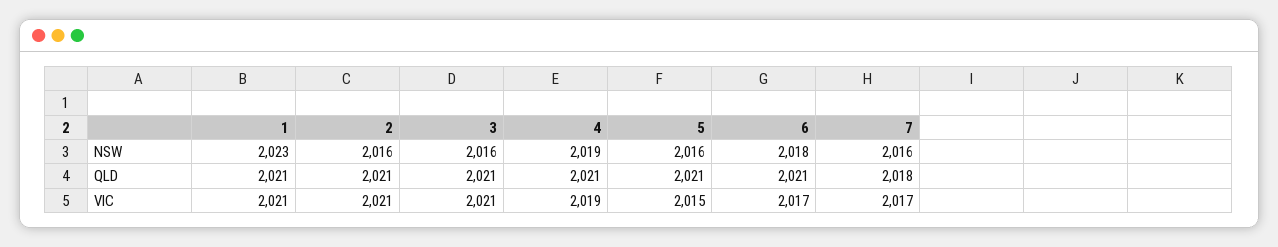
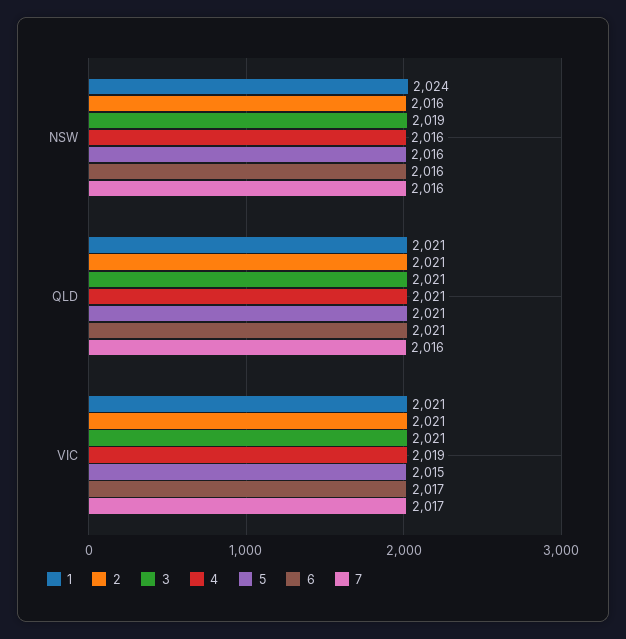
1, NSW: 2023 -> 2024
3, NSW: 2016 -> 2019
4, NSW: 2019 -> 2016
6, NSW: 2018 -> 2016
7, QLD: 2018 -> 2016

